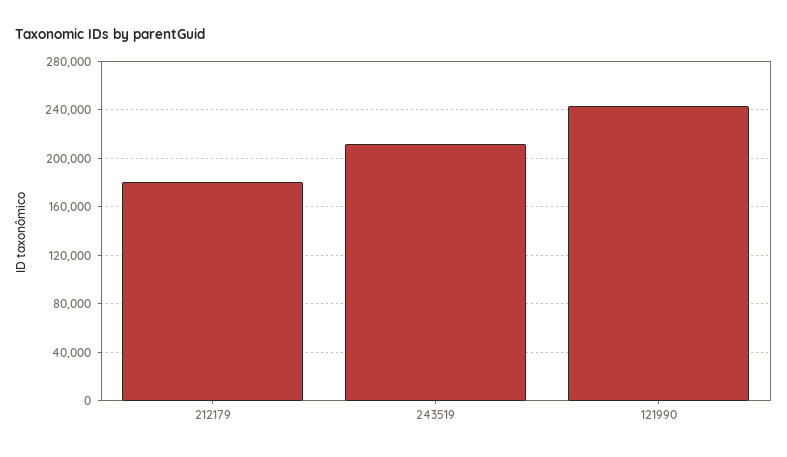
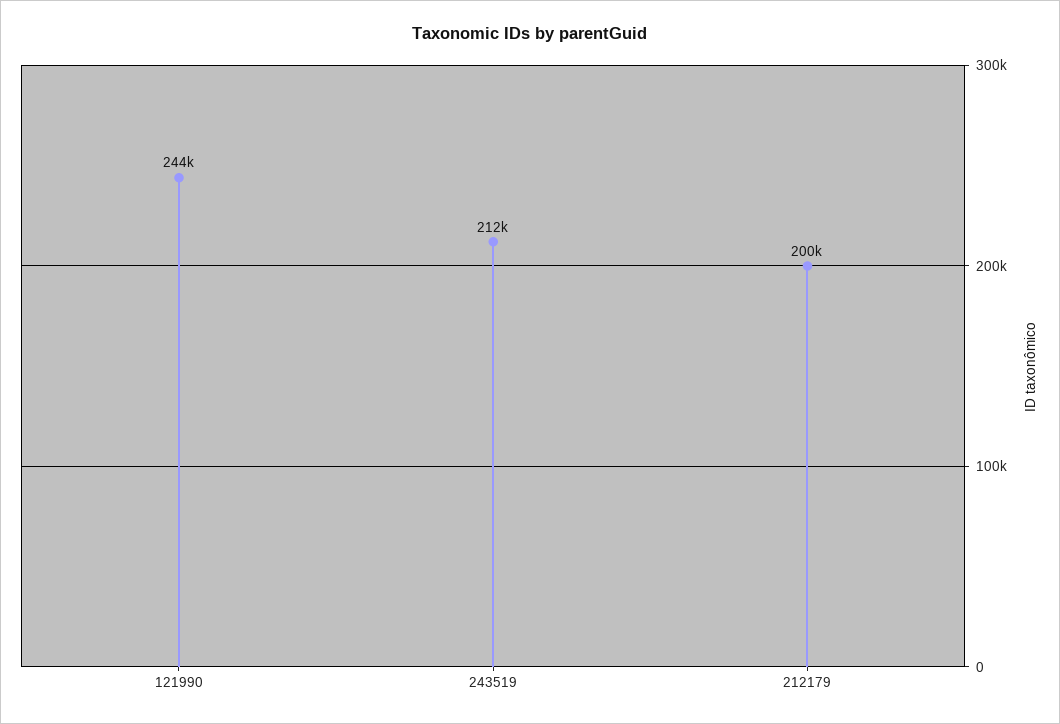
212179: 180000 -> 200000

